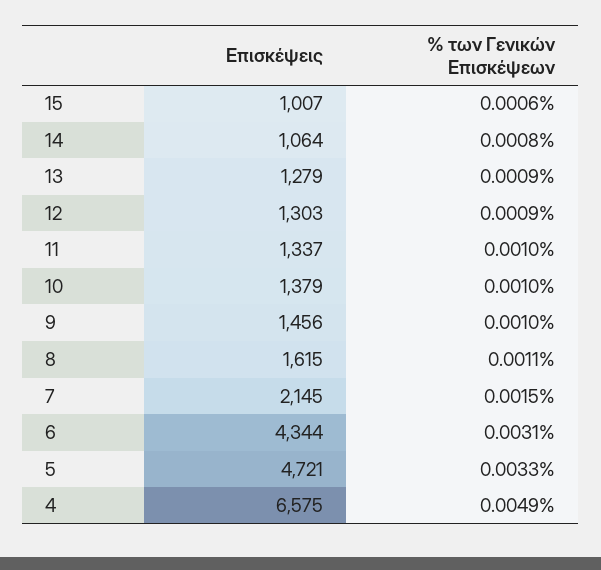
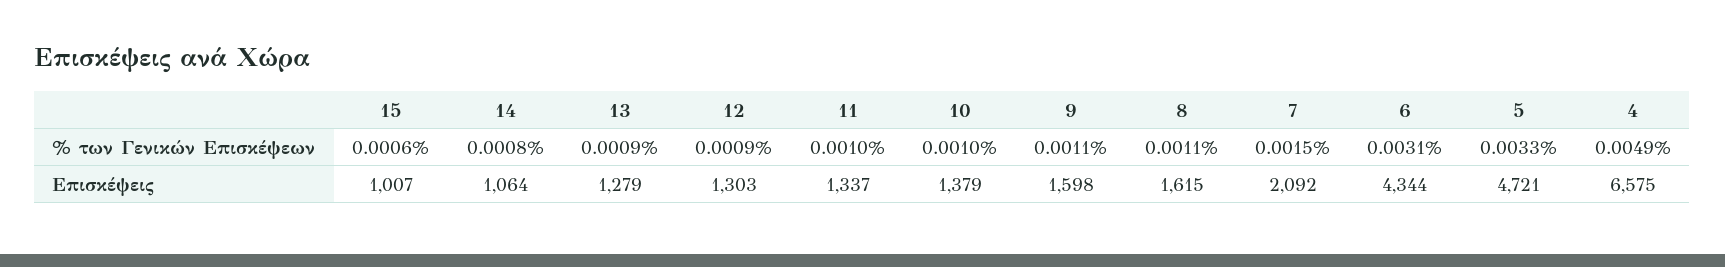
Επισκέψεις, 9: 1456 -> 1598
% των Γενικών Επισκέψεων, 9: 0.001 -> 0.0011
Επισκέψεις, 7: 2145 -> 2092

